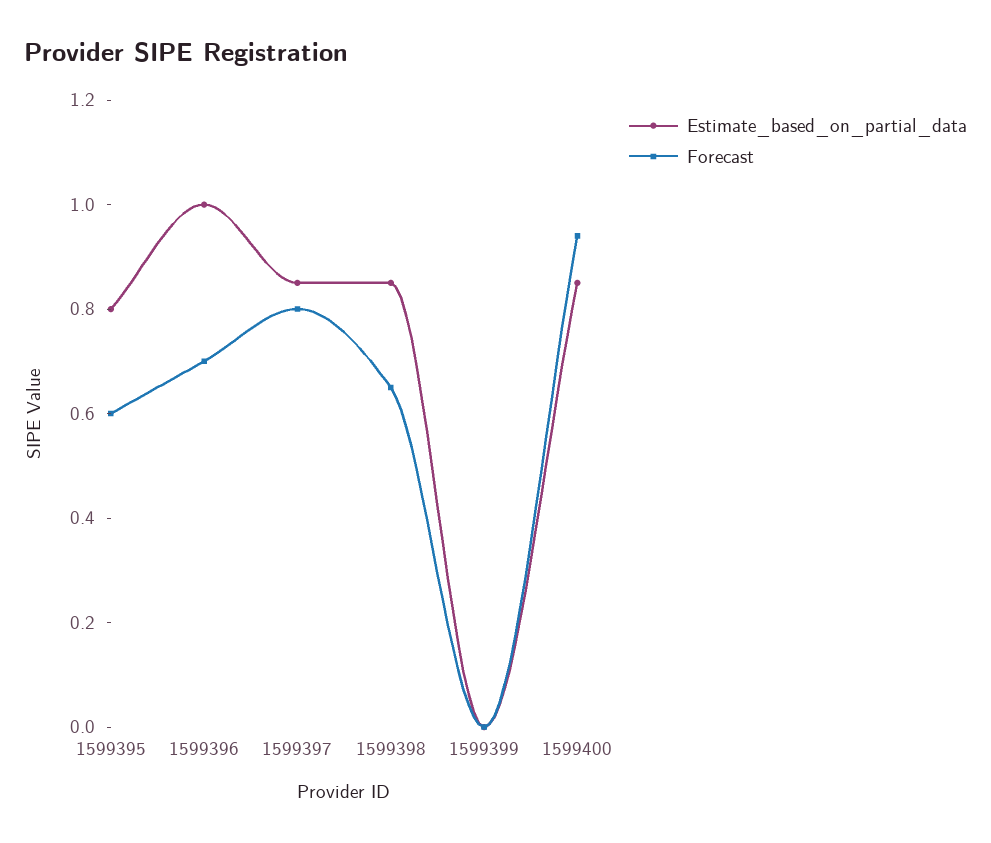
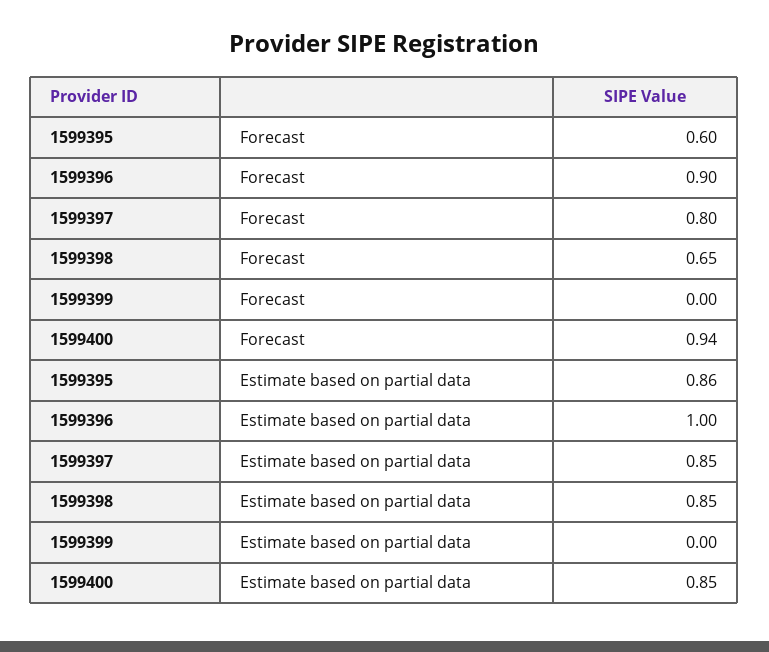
Estimate_based_on_partial_data, 1599395: 0.8 -> 0.86
Forecast, 1599396: 0.7 -> 0.9

